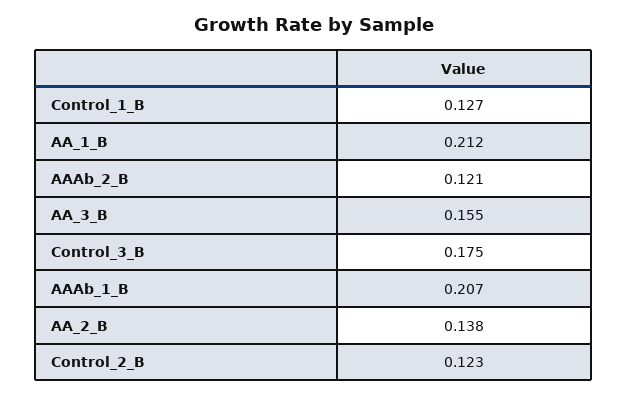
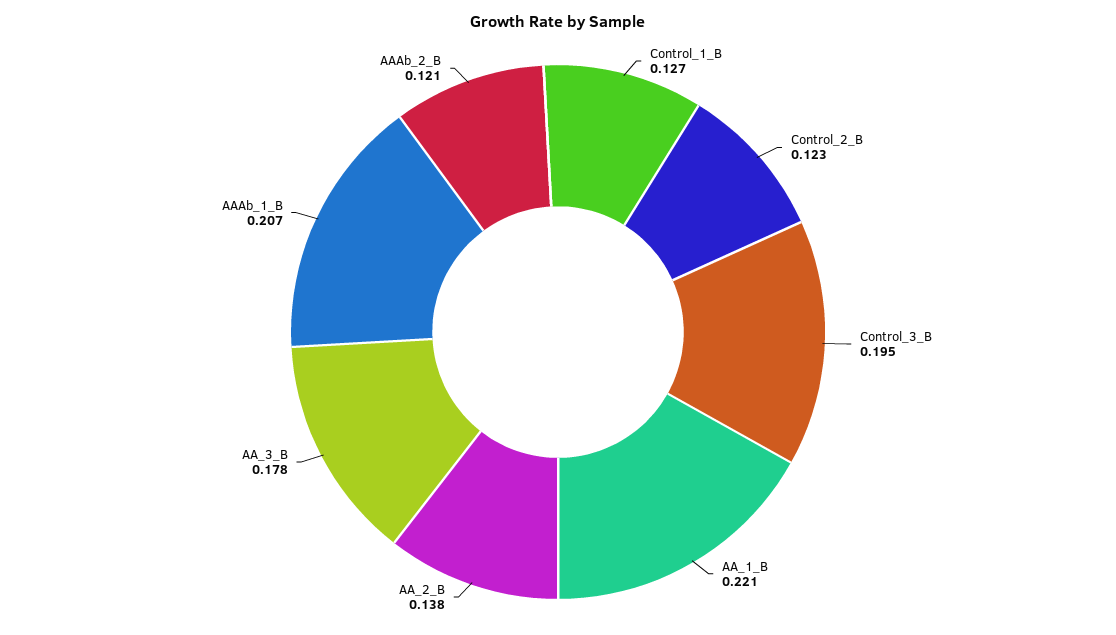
AA_1_B: 0.212 -> 0.221
AA_3_B: 0.155 -> 0.178
Control_3_B: 0.175 -> 0.195

